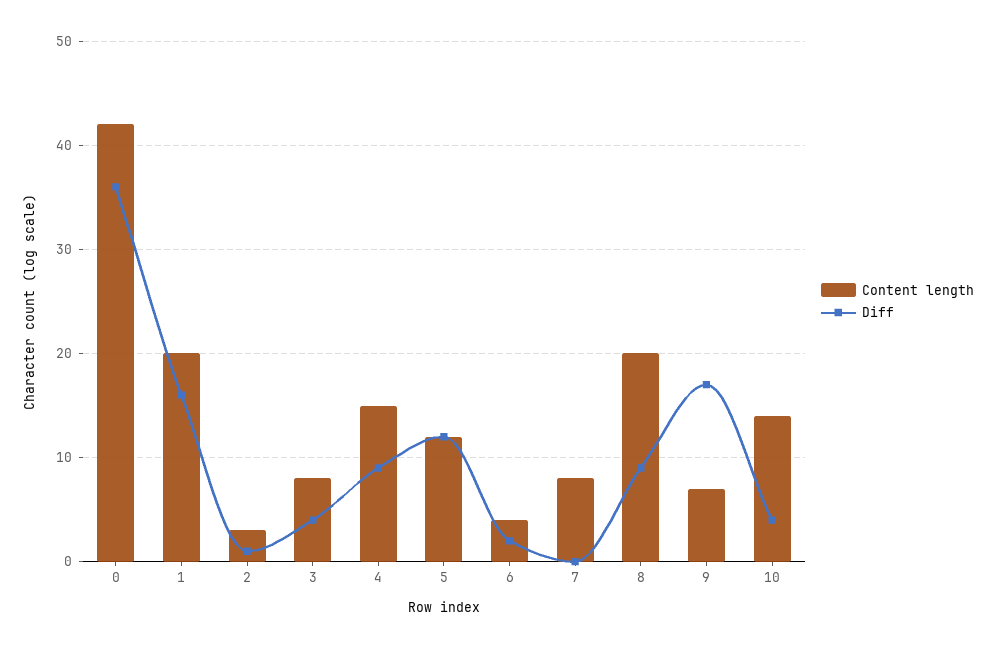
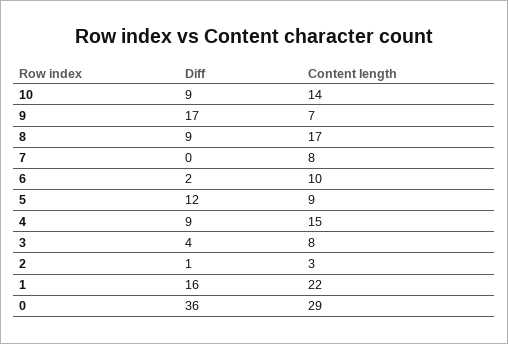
Content length, 0: 42 -> 29
Content length, 1: 20 -> 22
Content length, 5: 12 -> 9
Content length, 6: 4 -> 10
Content length, 8: 20 -> 17
Diff, 10: 4 -> 9

